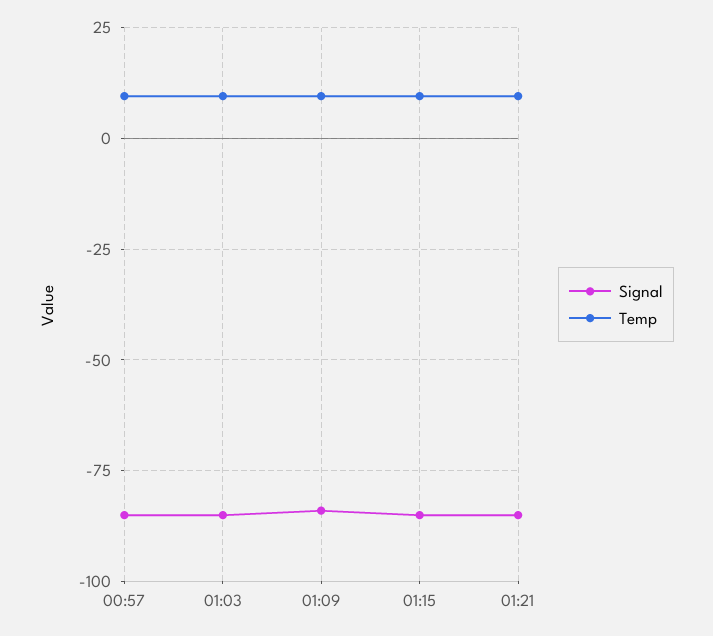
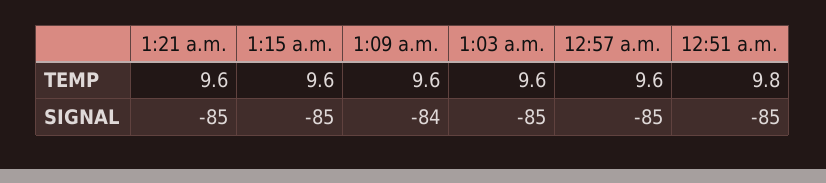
Temp, 12:51 a.m.: none -> 9.8
Signal, 12:51 a.m.: none -> -85

